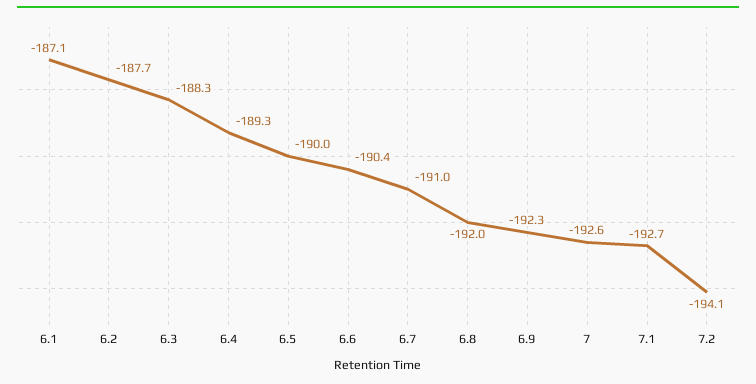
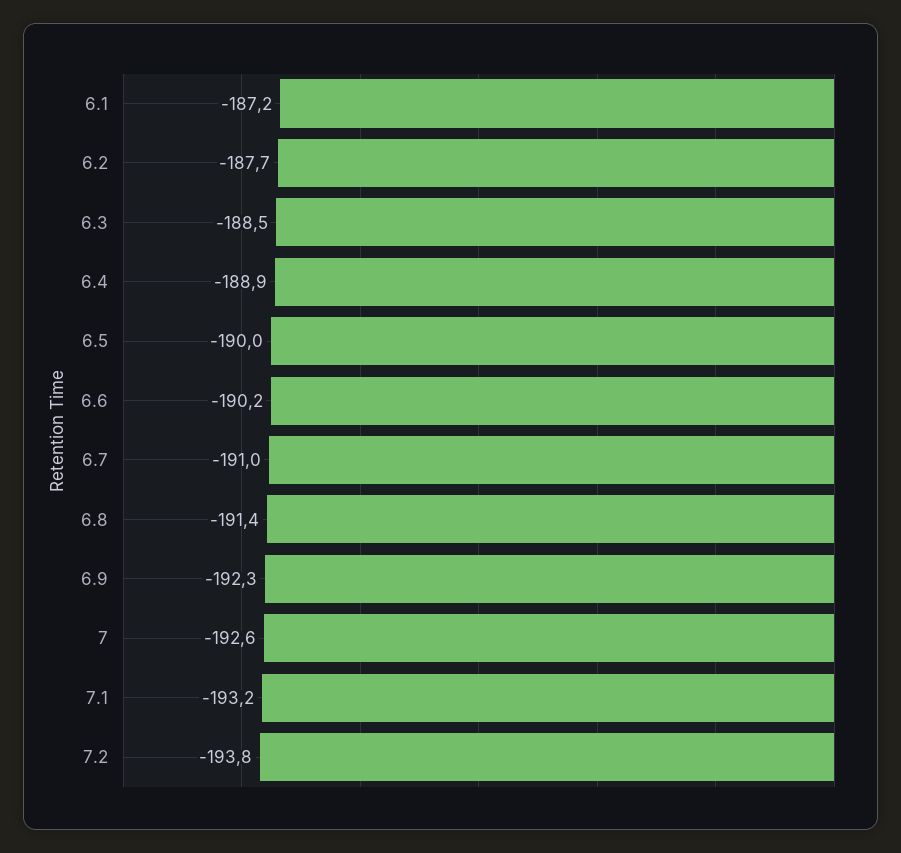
6.1: -187.1 -> -187.2
6.3: -188.3 -> -188.5
6.4: -189.3 -> -188.9
6.6: -190.4 -> -190.2
6.8: -192 -> -191.4
7.1: -192.7 -> -193.2
7.2: -194.1 -> -193.8

